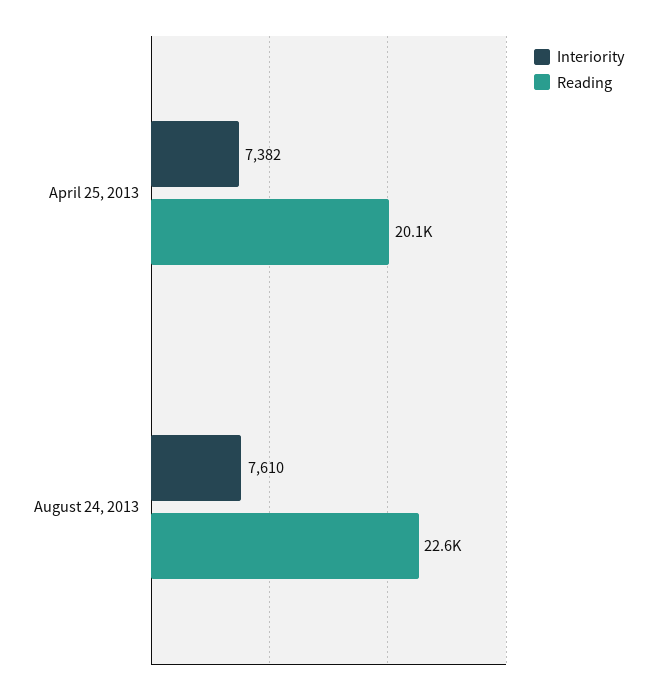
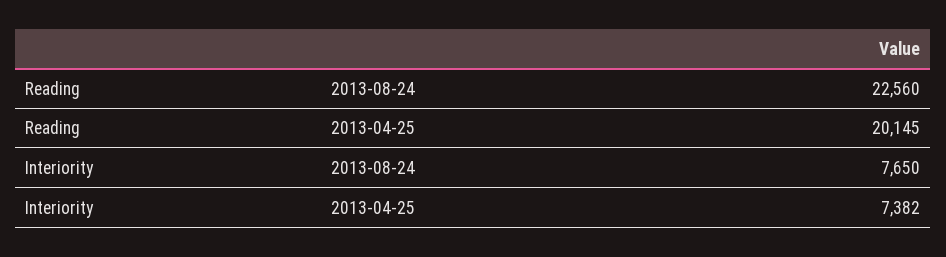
Interiority, August 24, 2013: 7610 -> 7650

